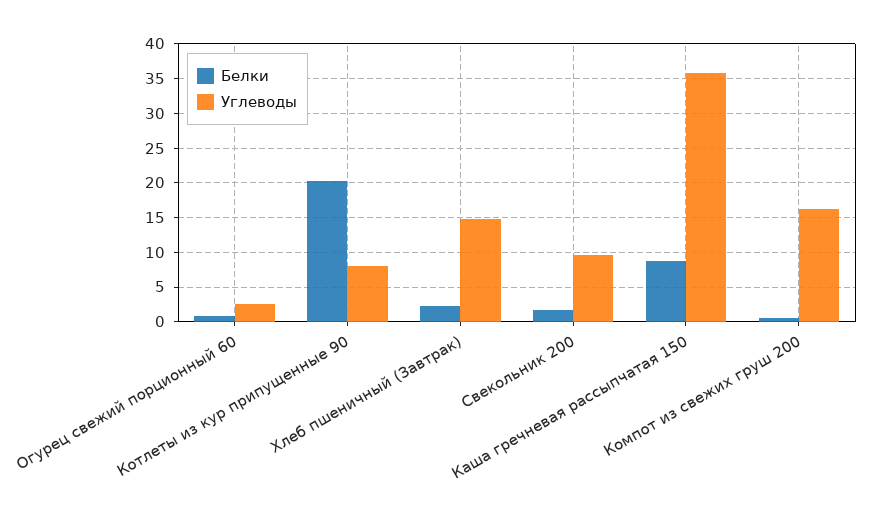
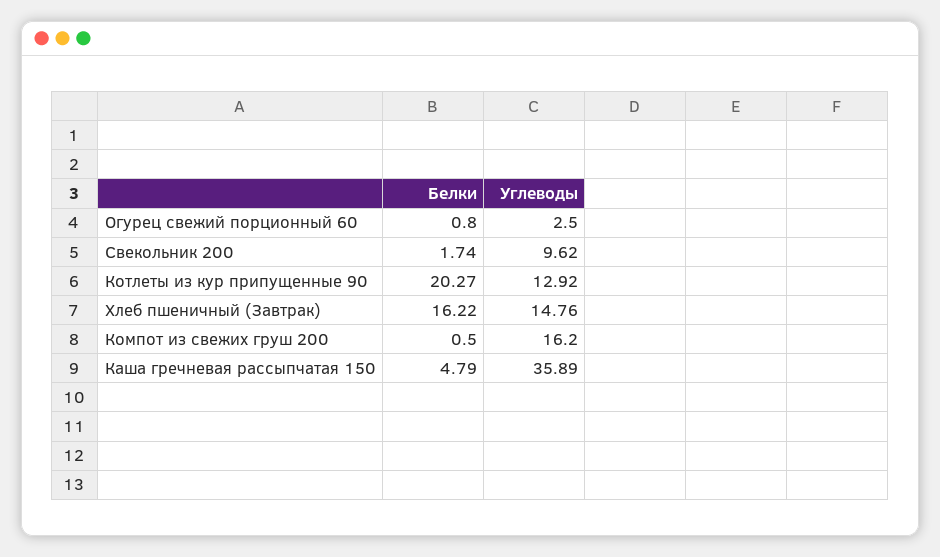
Углеводы, Котлеты из кур припущенные 90: 8 -> 12.92
Белки, Хлеб пшеничный (Завтрак): 2 -> 16.22
Белки, Каша гречневая рассыпчатая 150: 9 -> 4.79

